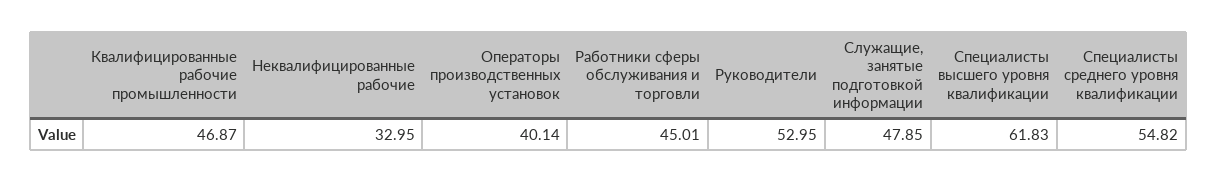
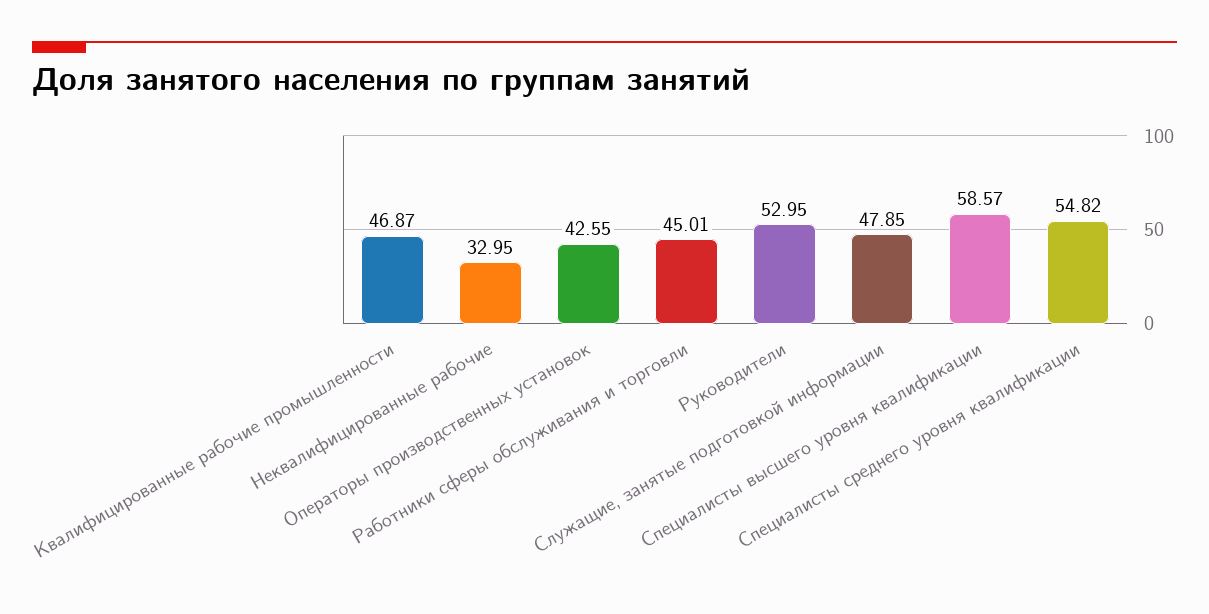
Операторы производственных установок: 40.14 -> 42.55
Специалисты высшего уровня квалификации: 61.83 -> 58.57

